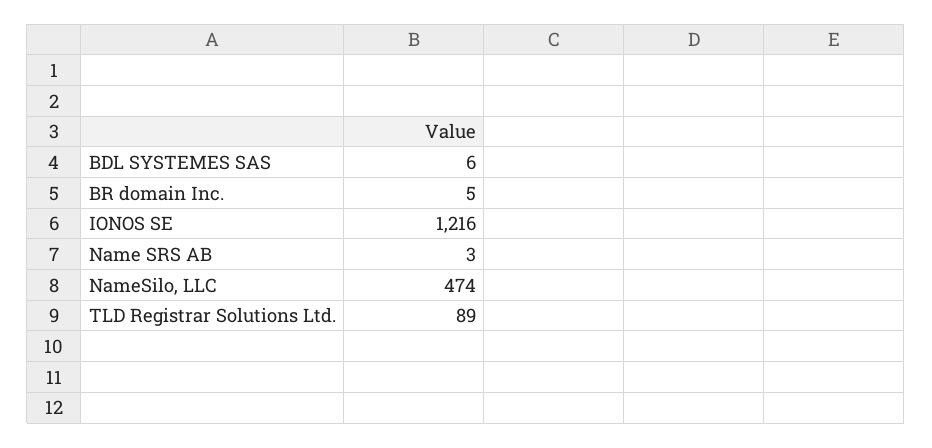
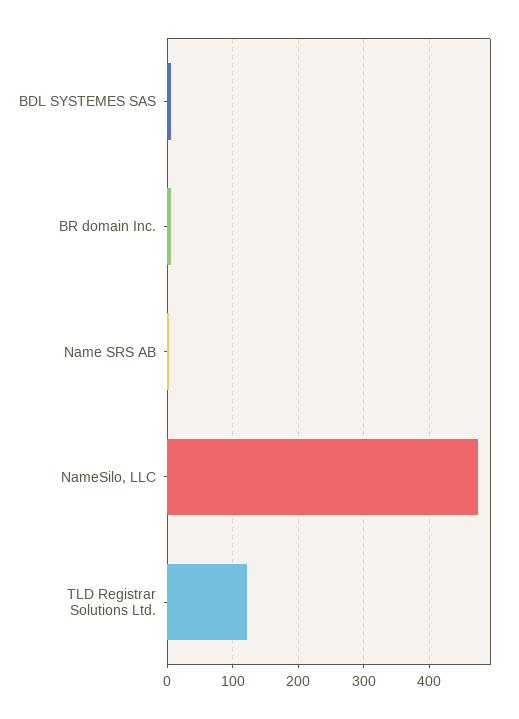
IONOS SE: 1216 -> none
TLD Registrar Solutions Ltd.: 89 -> 120

